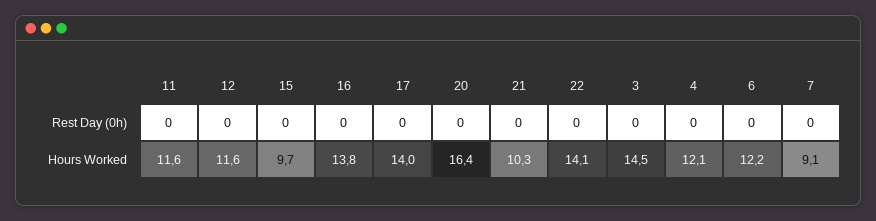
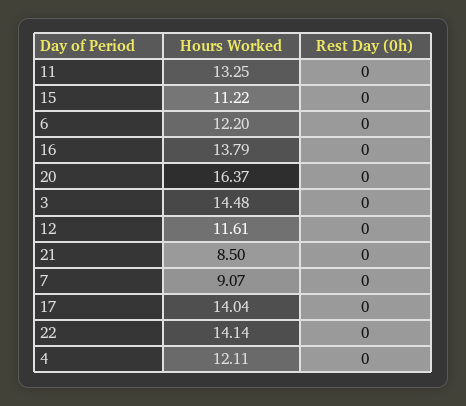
11, Hours Worked: 11.6 -> 13.25
15, Hours Worked: 9.7 -> 11.22
21, Hours Worked: 10.3 -> 8.5

